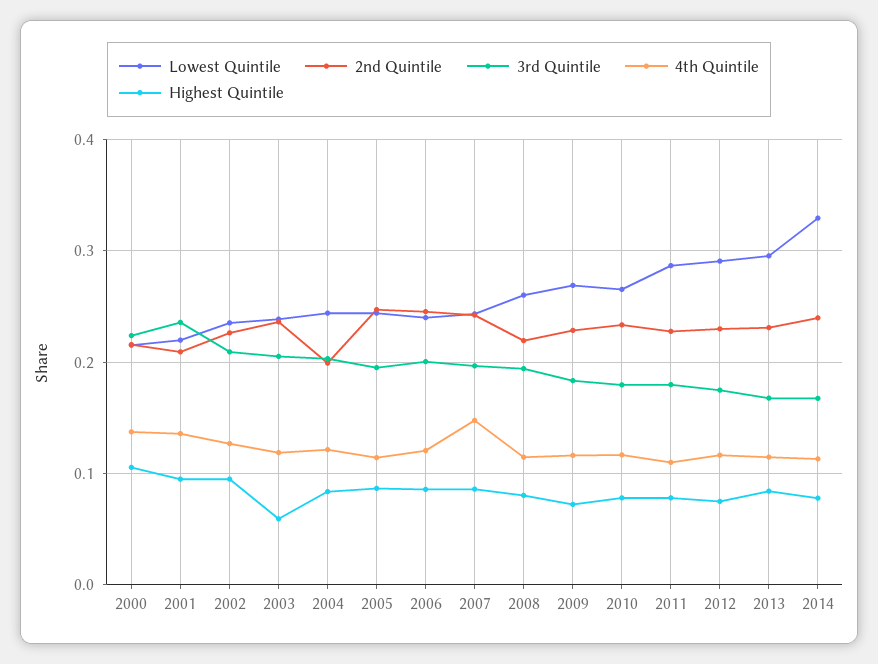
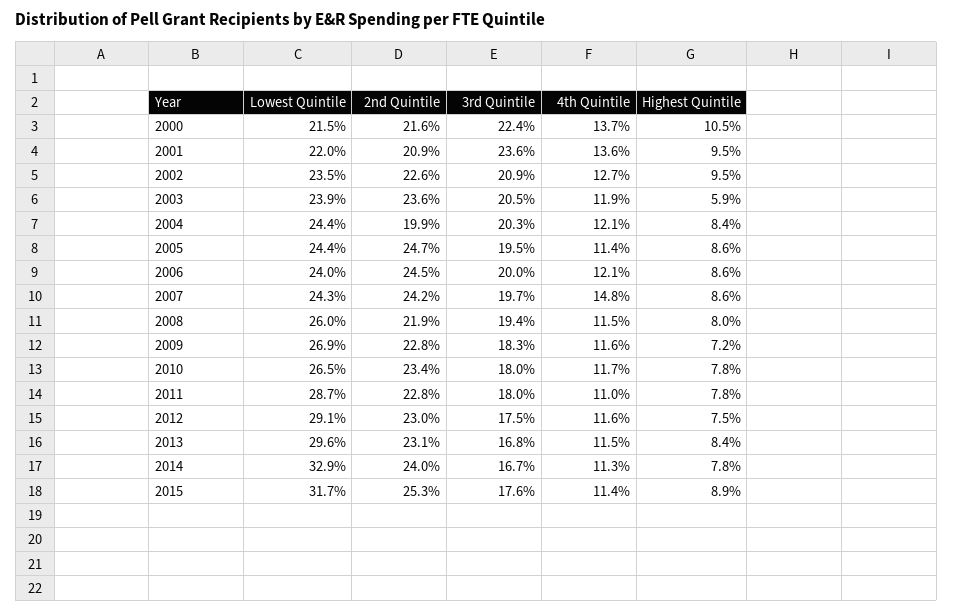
Lowest Quintile, 2015: none -> 0.317
2nd Quintile, 2015: none -> 0.253
3rd Quintile, 2015: none -> 0.176
4th Quintile, 2015: none -> 0.114
Highest Quintile, 2015: none -> 0.089

